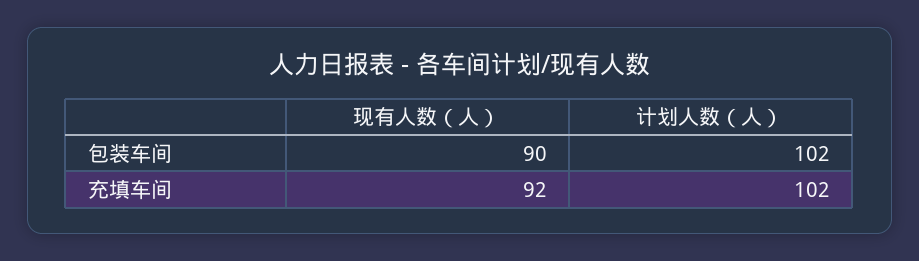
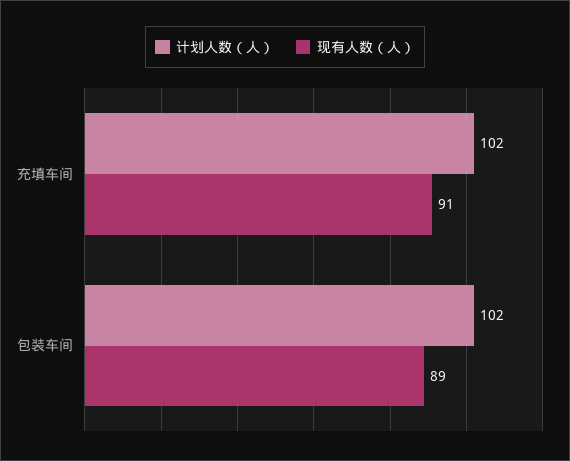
现有人数（人）, 包装车间: 90 -> 89
现有人数（人）, 充填车间: 92 -> 91

